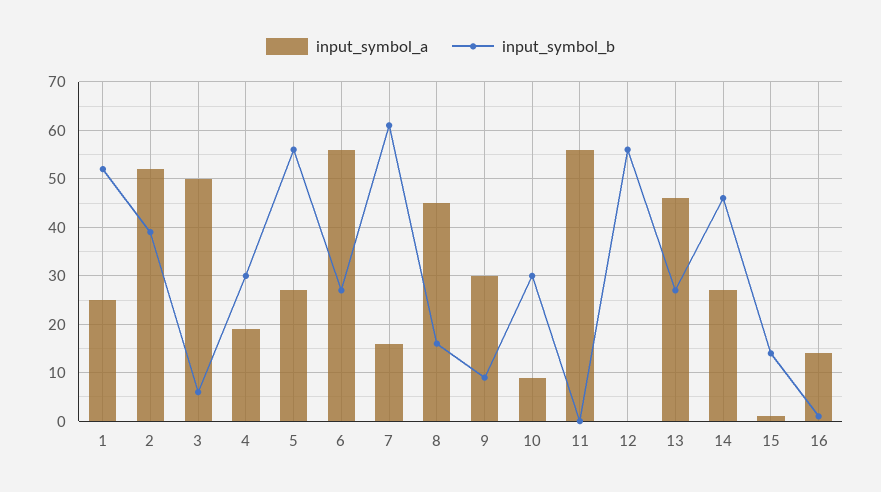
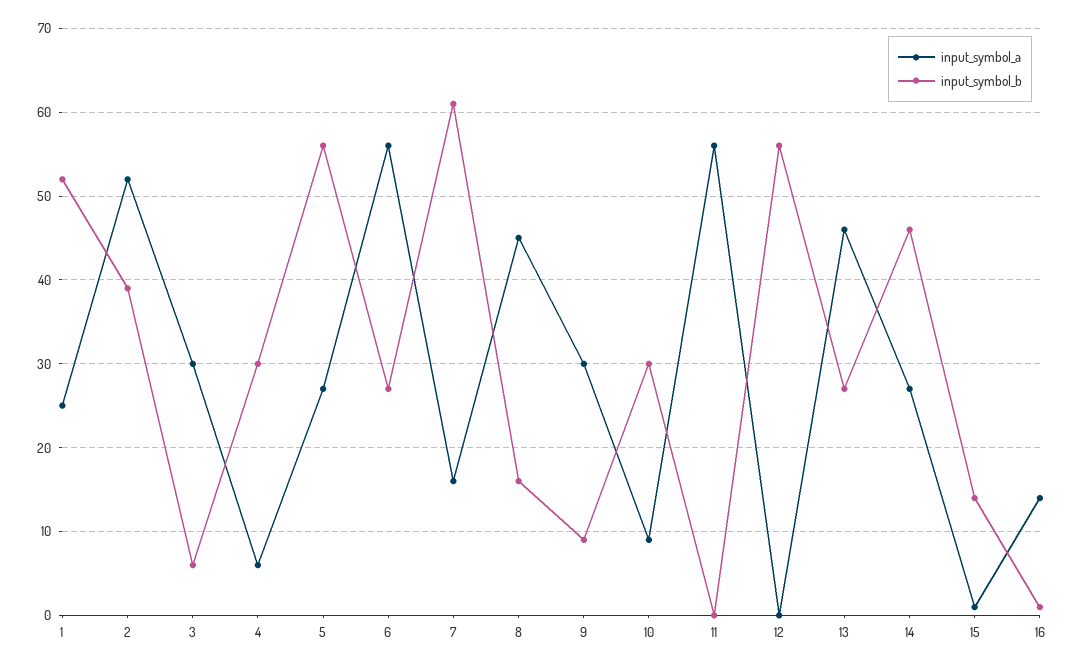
input_symbol_a, 3: 50 -> 30
input_symbol_a, 4: 20 -> 6

